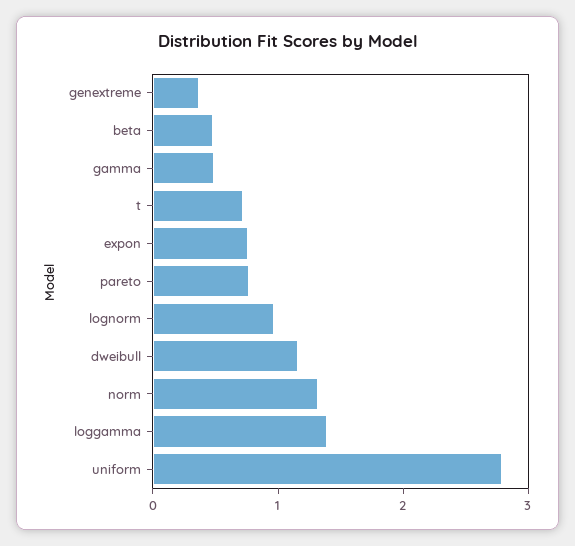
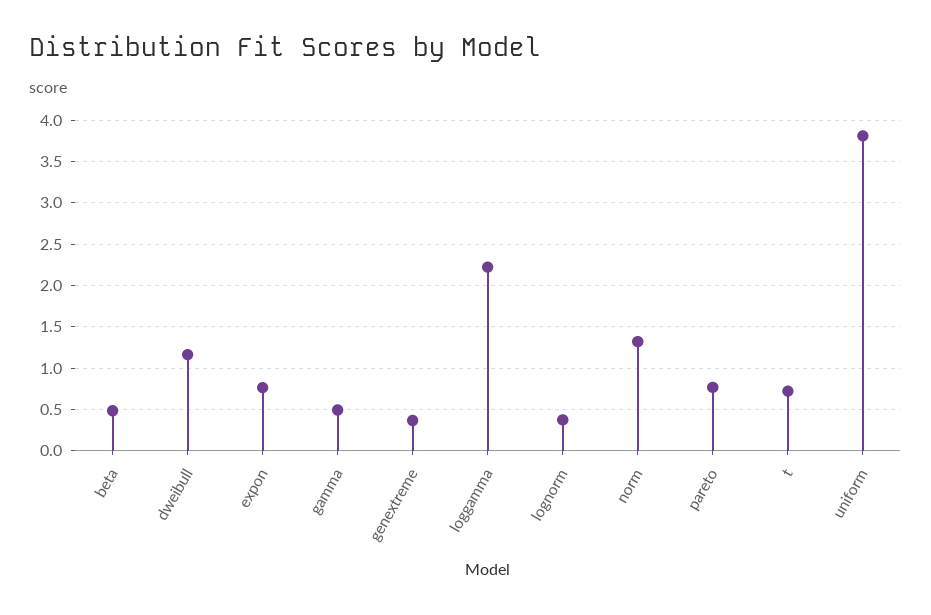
lognorm: 1 -> 0.4
loggamma: 1.4 -> 2.2
uniform: 2.8 -> 3.8

